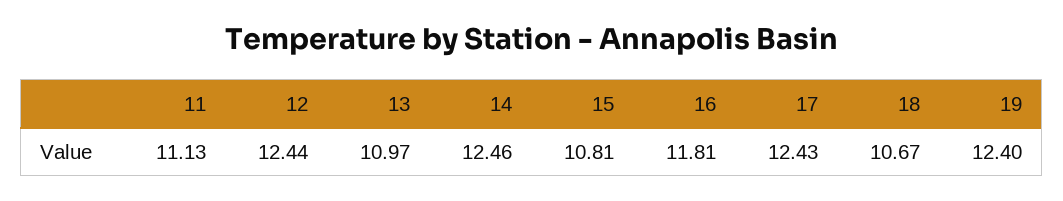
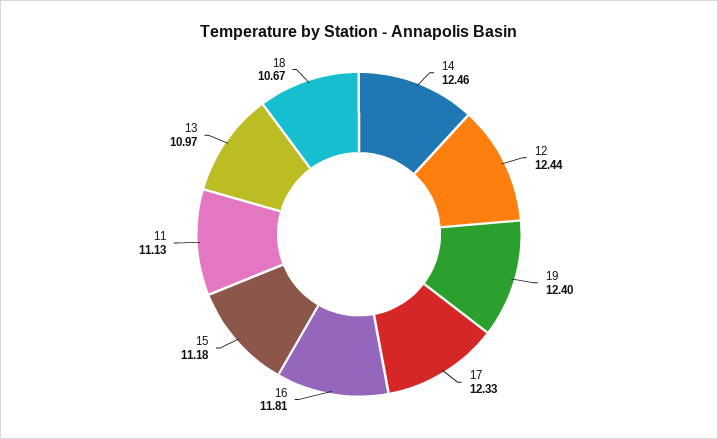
15: 10.81 -> 11.18
17: 12.43 -> 12.33

